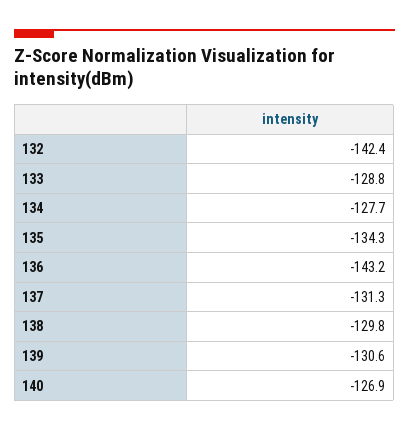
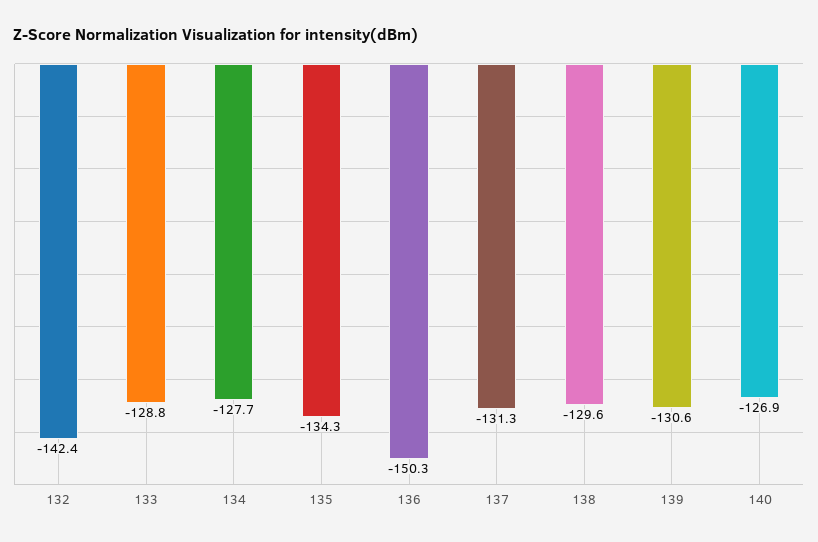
136: -143.2 -> -150.3
138: -129.8 -> -129.6

